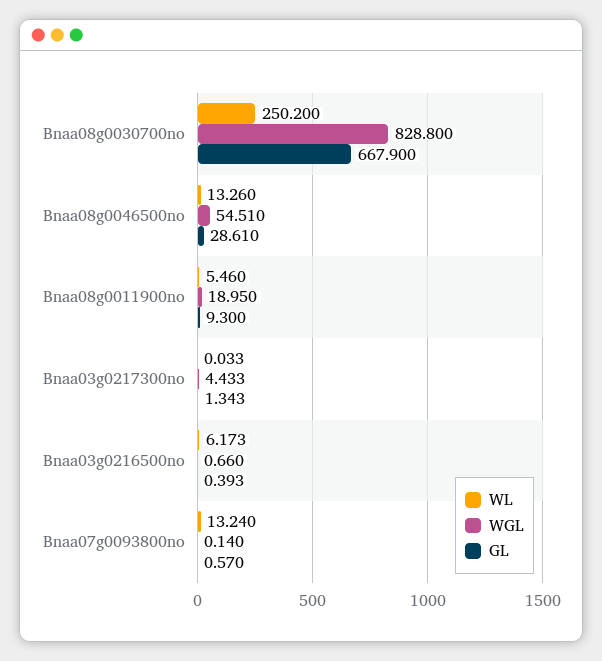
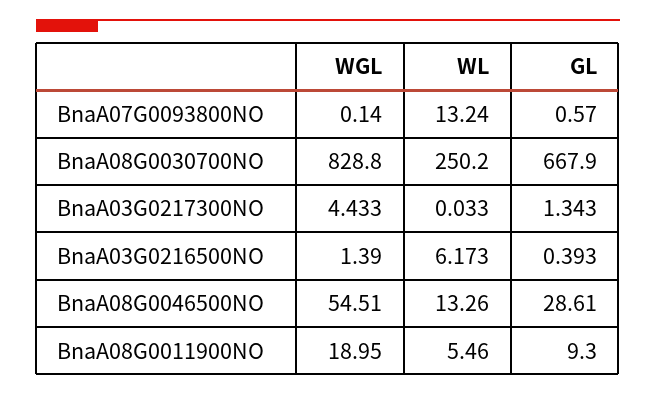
WGL, Bnaa03g0216500no: 0.66 -> 1.39

